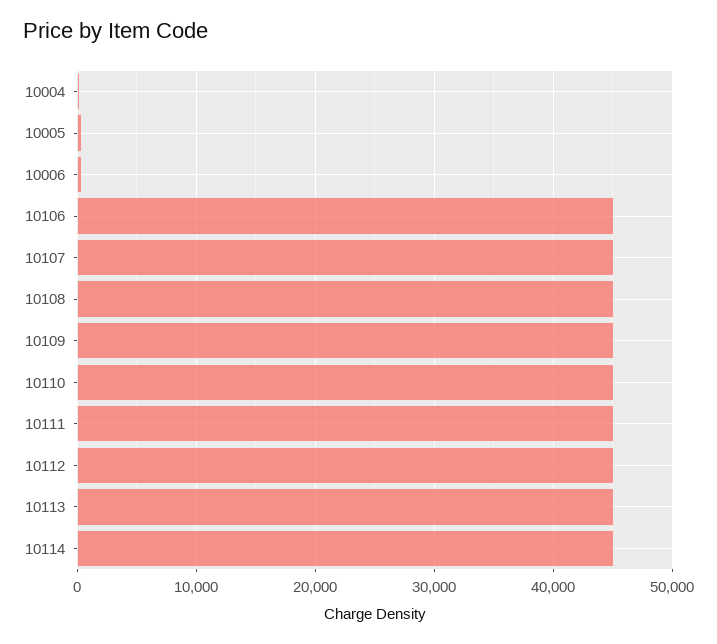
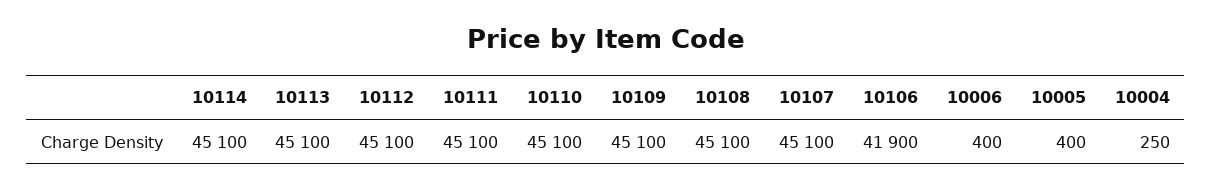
10106: 45000 -> 41900

